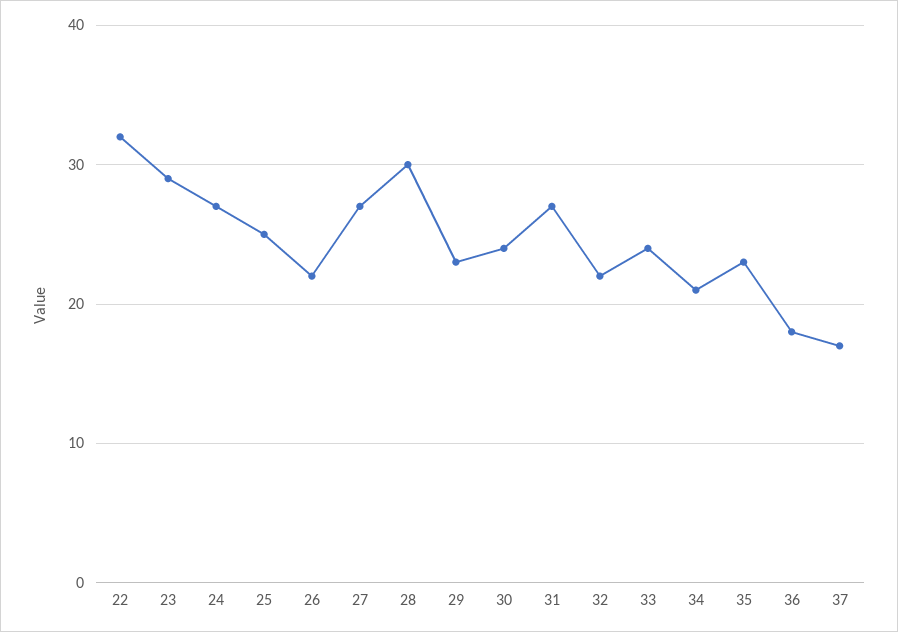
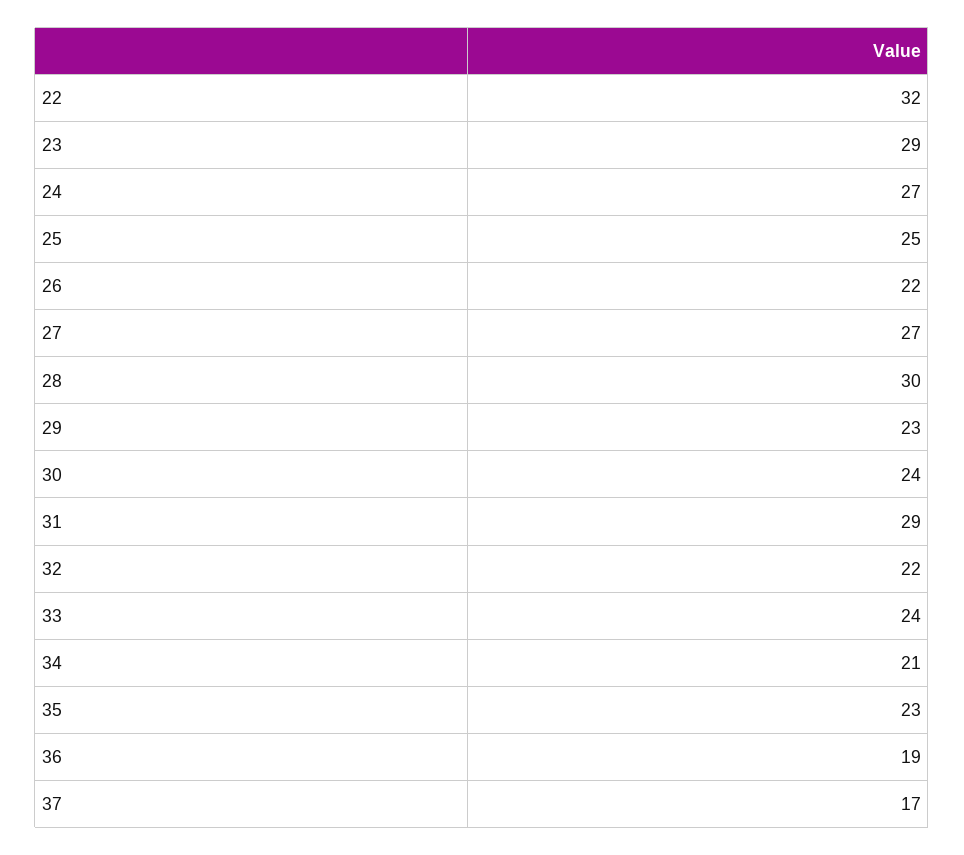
31: 27 -> 29
36: 18 -> 19

